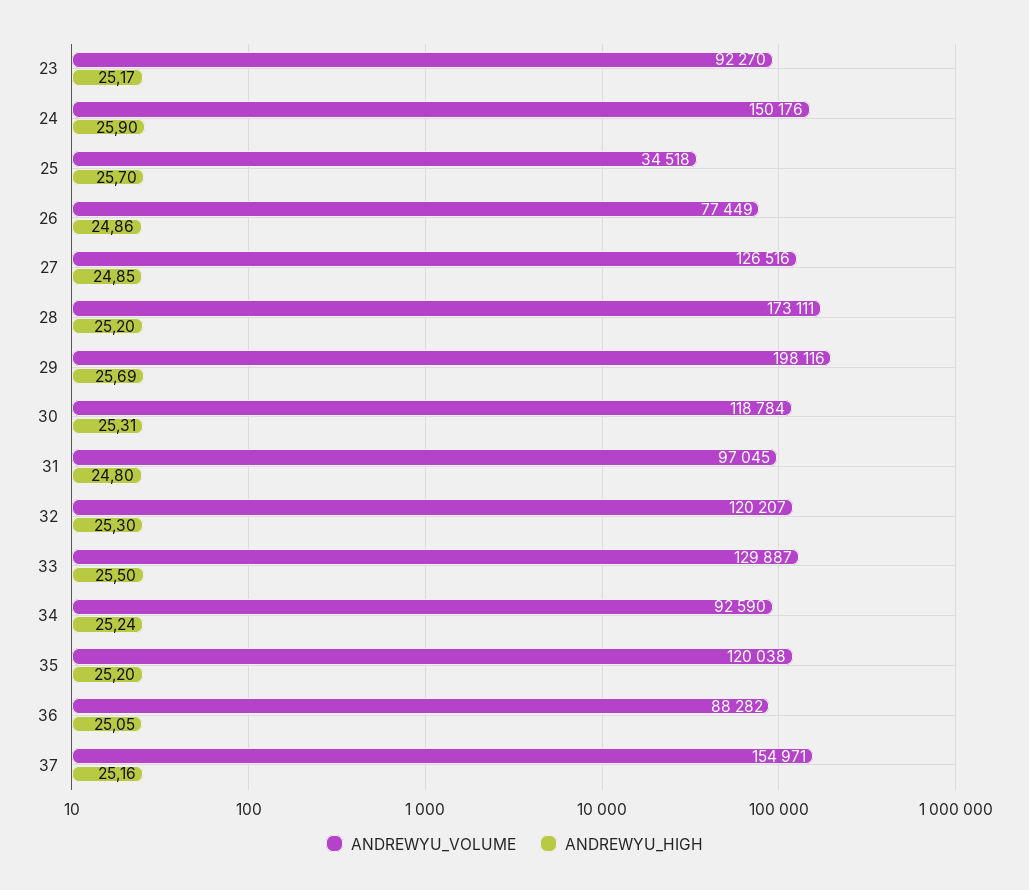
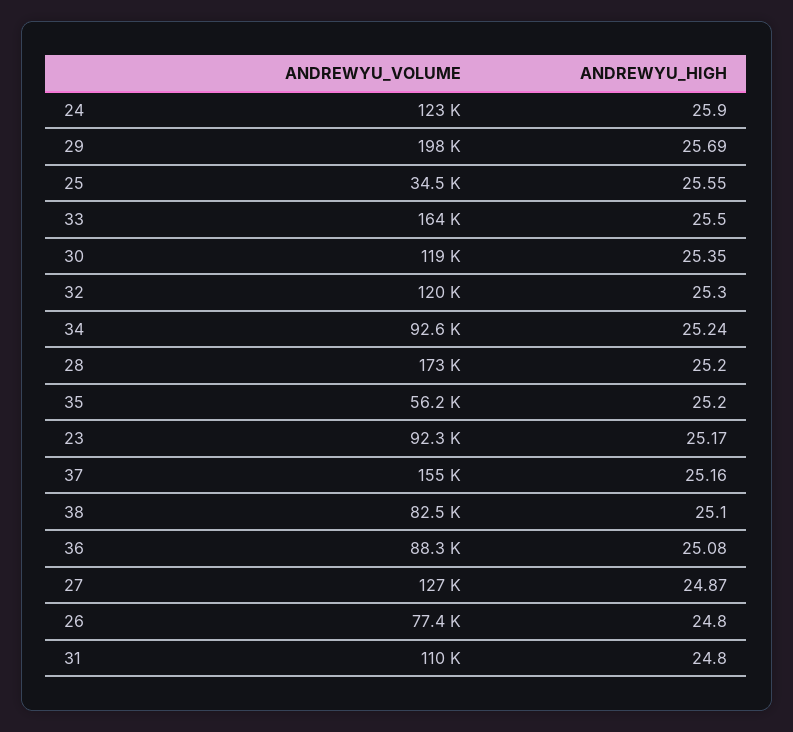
ANDREWYU_VOLUME, 24: 150176 -> 123000
ANDREWYU_HIGH, 25: 25.7 -> 25.55
ANDREWYU_HIGH, 26: 24.86 -> 24.8
ANDREWYU_HIGH, 27: 24.85 -> 24.87
ANDREWYU_HIGH, 30: 25.31 -> 25.35
ANDREWYU_VOLUME, 31: 97045 -> 110000
ANDREWYU_VOLUME, 33: 129887 -> 164000
ANDREWYU_VOLUME, 35: 120038 -> 56200
ANDREWYU_HIGH, 36: 25.05 -> 25.08
ANDREWYU_VOLUME, 38: none -> 82500
ANDREWYU_HIGH, 38: none -> 25.1

